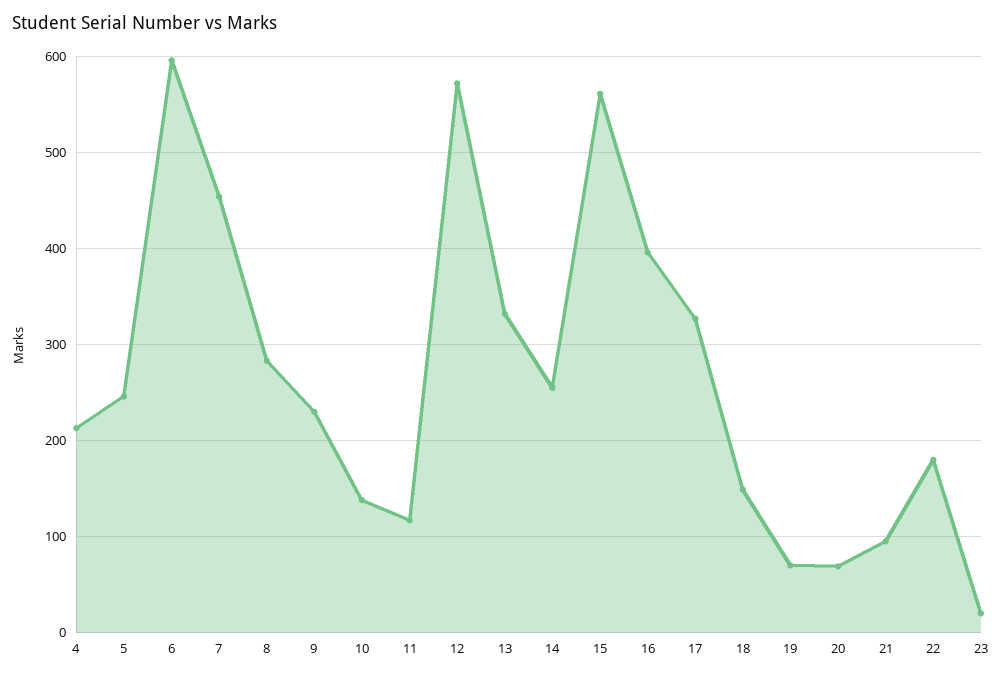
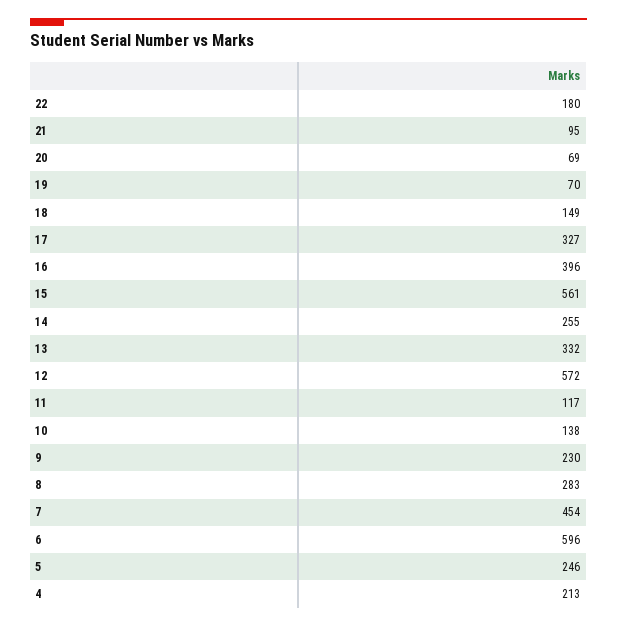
23: 20 -> none

